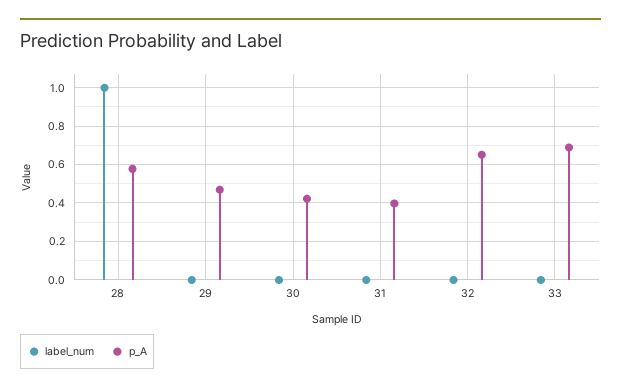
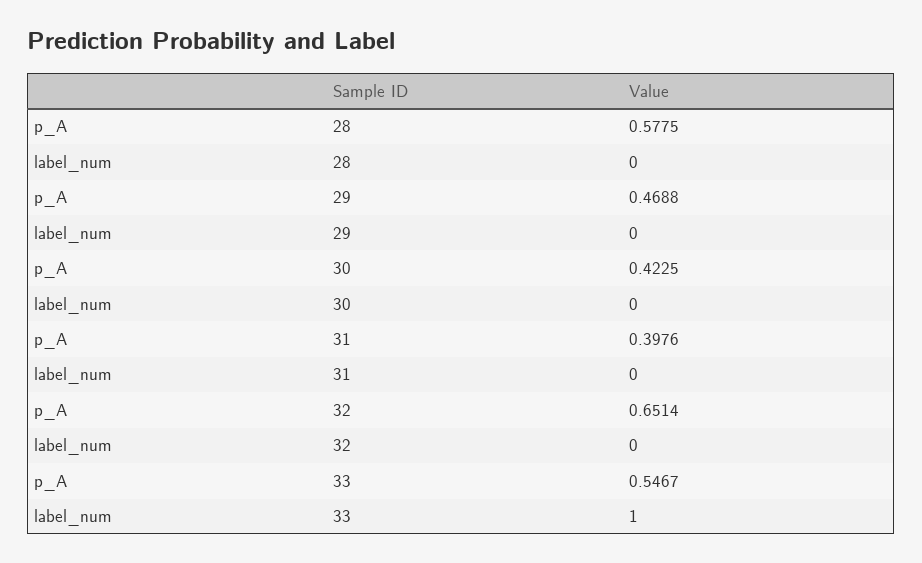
label_num, 28: 1 -> 0
label_num, 33: 0 -> 1
p_A, 33: 0.7 -> 0.5467

